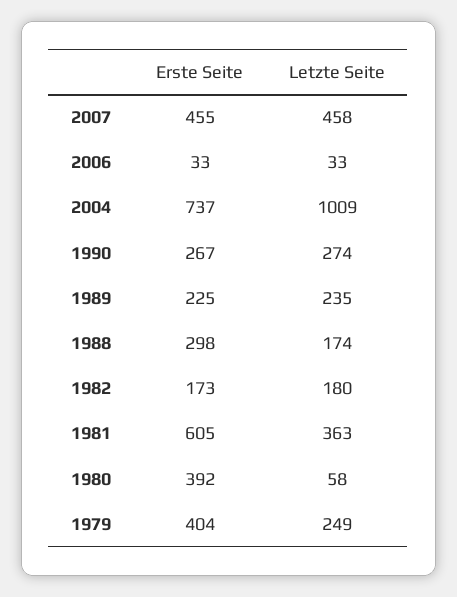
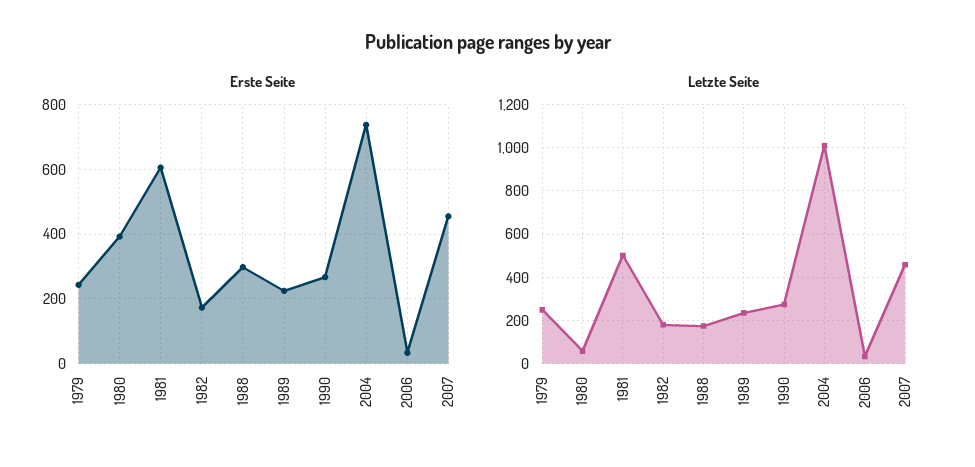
Letzte Seite, 1981: 363 -> 500
Erste Seite, 1979: 404 -> 240

